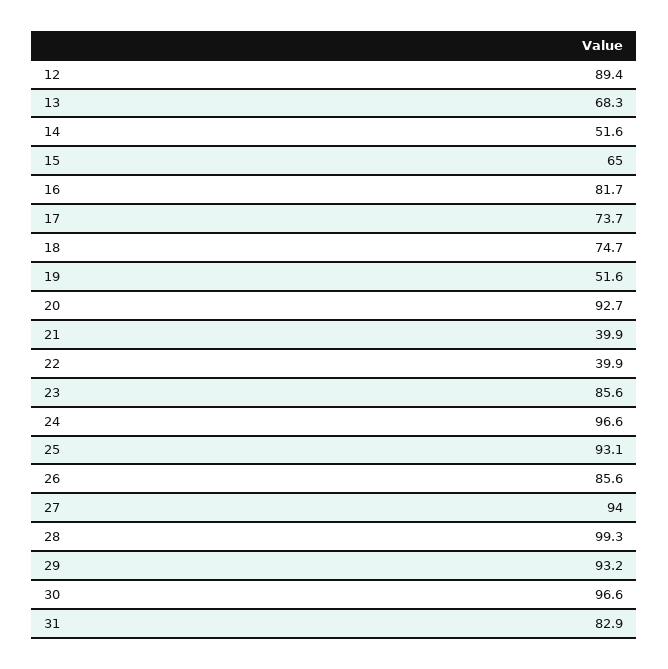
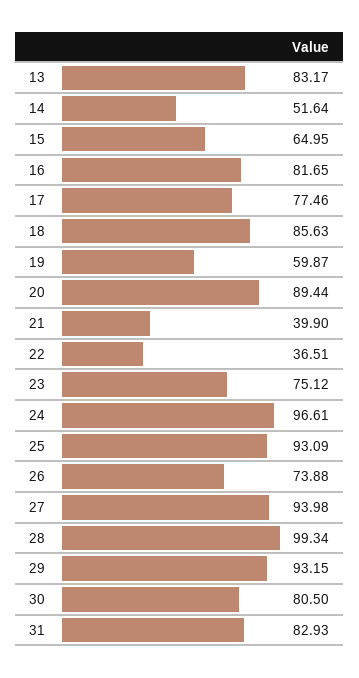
12: 89.4 -> none
13: 68.3 -> 83.17
17: 73.7 -> 77.46
18: 74.7 -> 85.63
19: 51.6 -> 59.87
20: 92.7 -> 89.44
22: 39.9 -> 36.51
23: 85.6 -> 75.12
26: 85.6 -> 73.88
30: 96.6 -> 80.5

